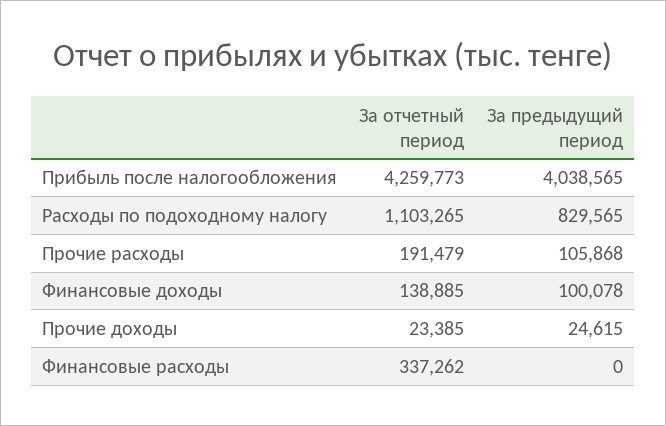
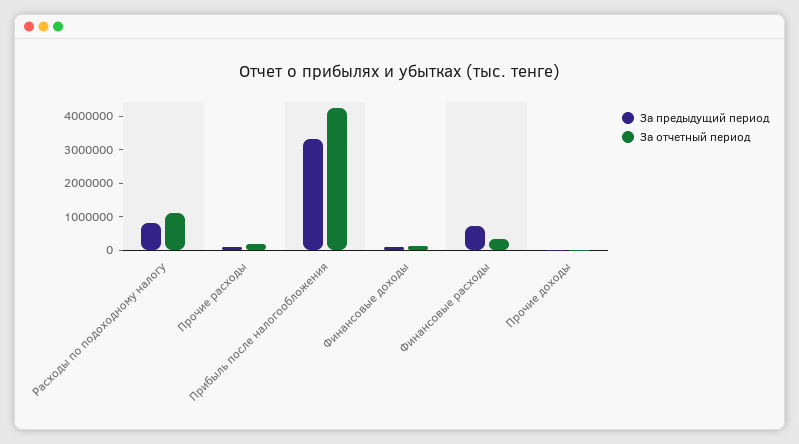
За предыдущий период, Прибыль после налогообложения: 4038565 -> 3250000
За предыдущий период, Финансовые расходы: 0 -> 750000

